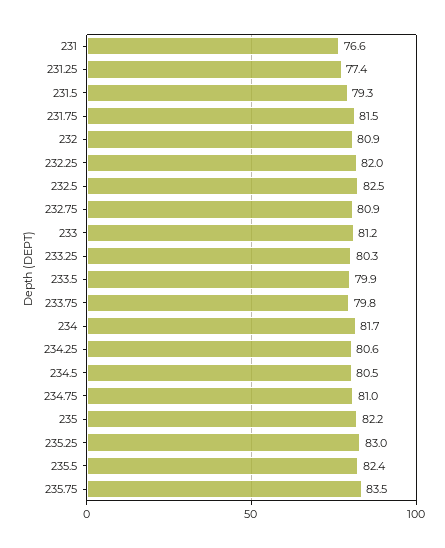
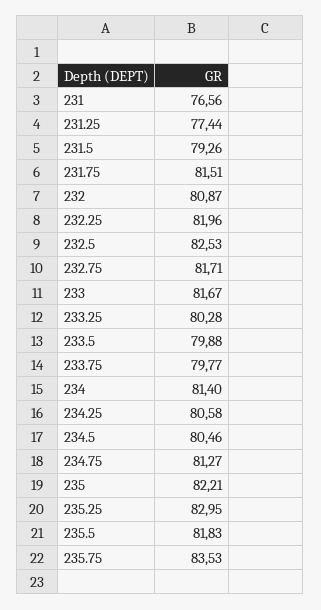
232.75: 80.9 -> 81.71
233: 81.2 -> 81.67
234: 81.7 -> 81.4
234.75: 81 -> 81.27
235.5: 82.4 -> 81.83

